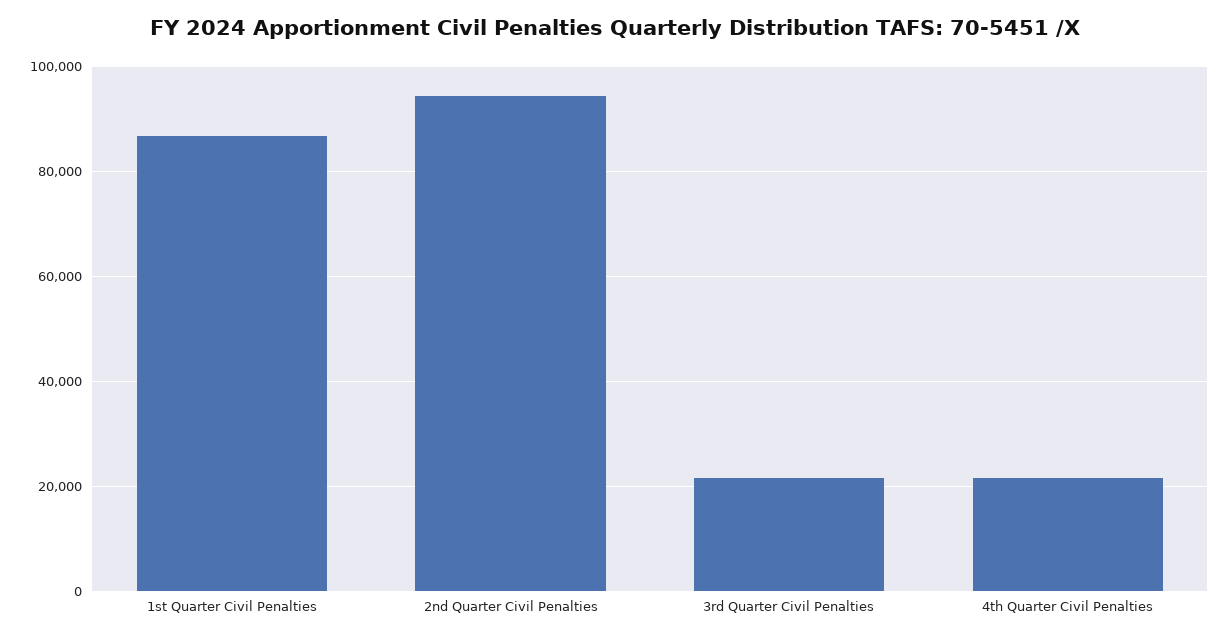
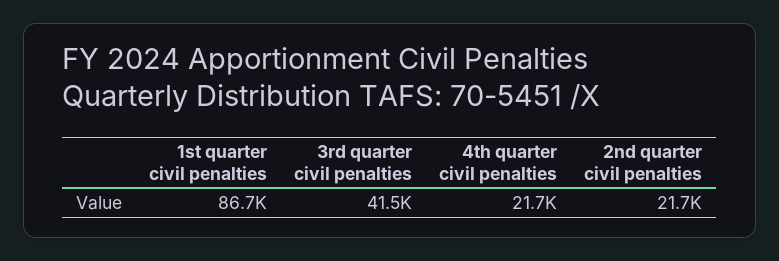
2nd Quarter Civil Penalties: 94000 -> 21700
3rd Quarter Civil Penalties: 22000 -> 41500

